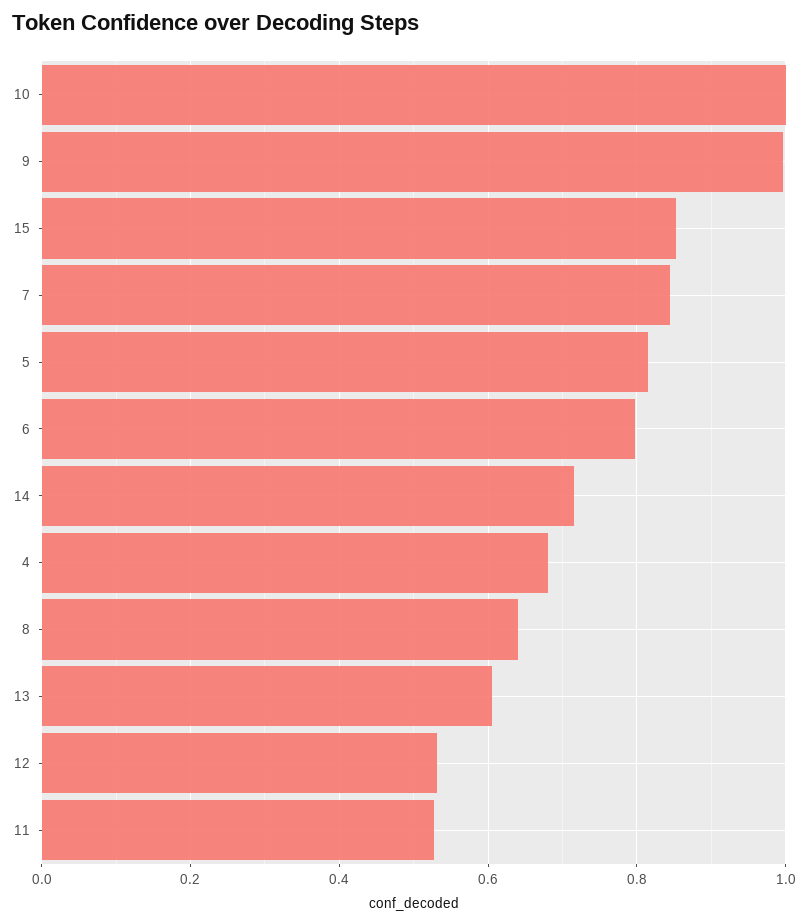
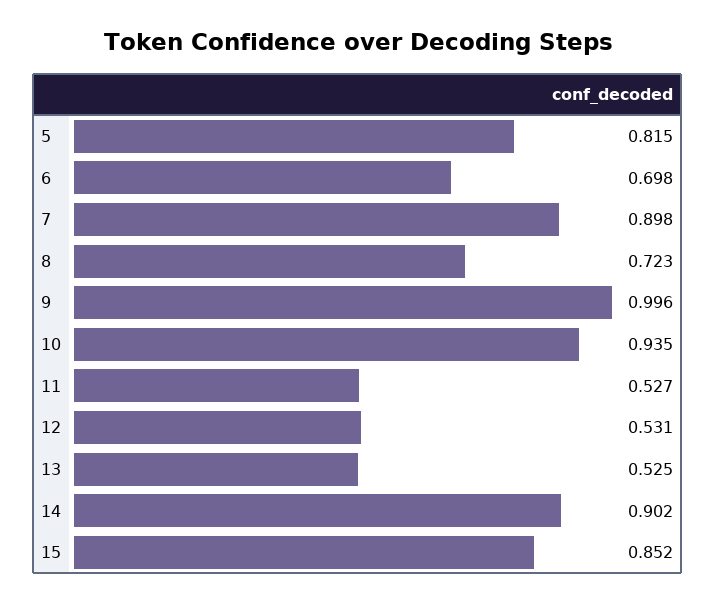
10: 1 -> 0.935
7: 0.84 -> 0.898
6: 0.8 -> 0.698
14: 0.72 -> 0.902
4: 0.68 -> none
8: 0.64 -> 0.723
13: 0.6 -> 0.525

